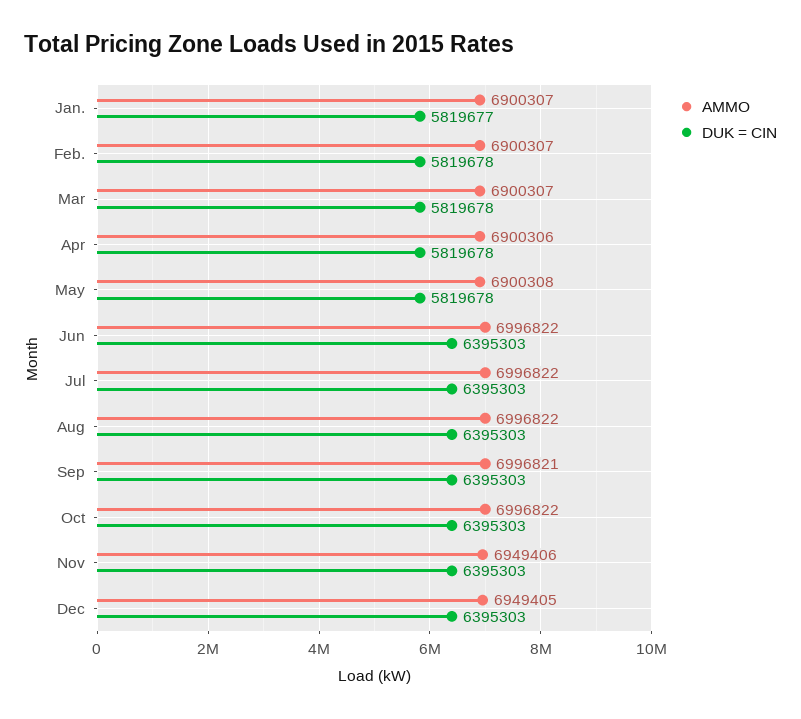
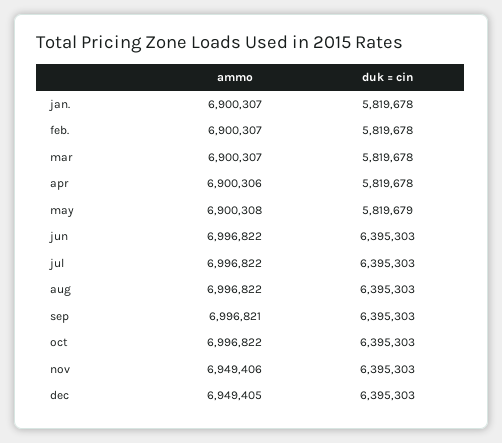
DUK = CIN, Jan.: 5819677 -> 5819678
DUK = CIN, May: 5819678 -> 5819679

